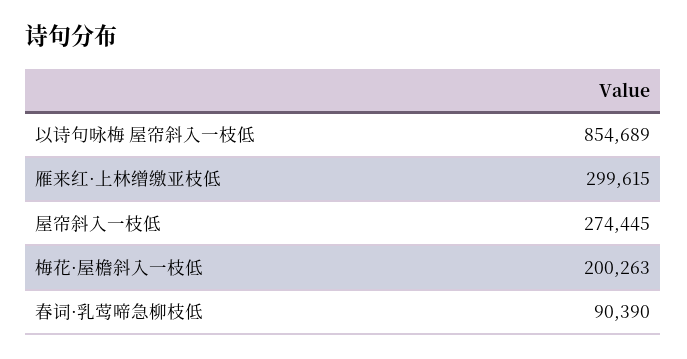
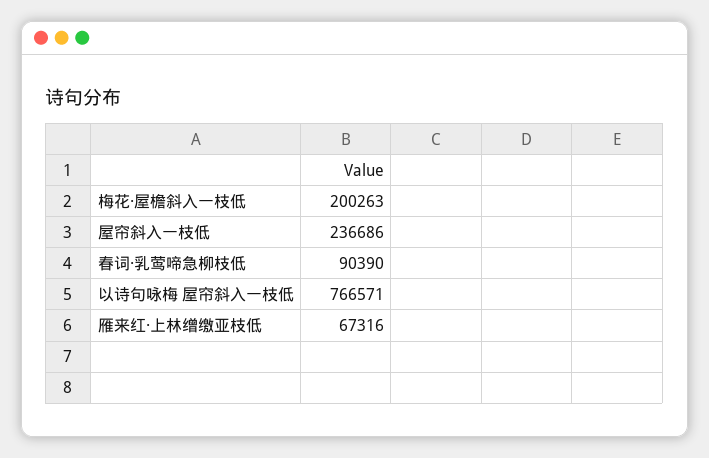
以诗句咏梅 屋帘斜入一枝低: 854689 -> 766571
雁来红·上林缯缴亚枝低: 299615 -> 67316
屋帘斜入一枝低: 274445 -> 236686

